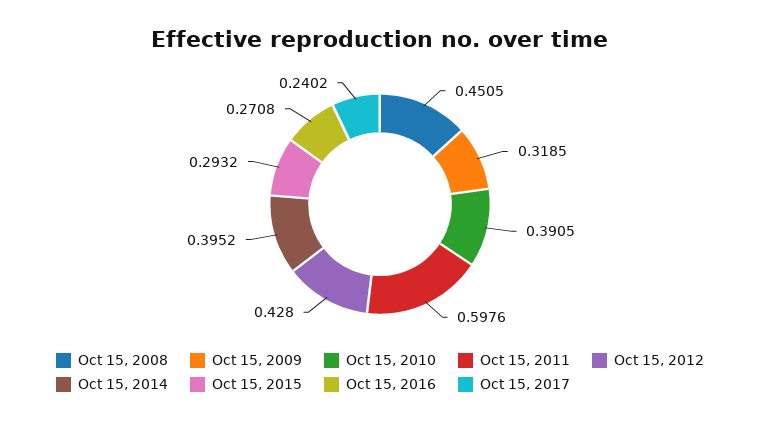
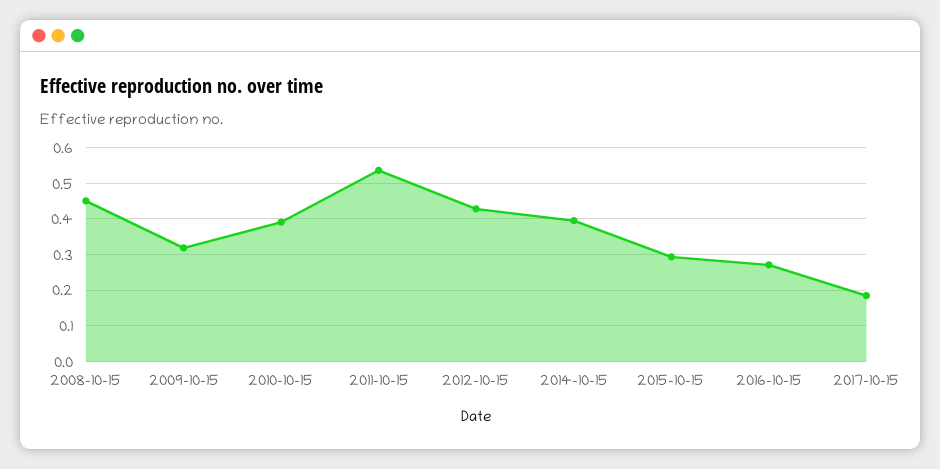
Oct 15, 2011: 0.5976 -> 0.54
Oct 15, 2017: 0.2402 -> 0.18

